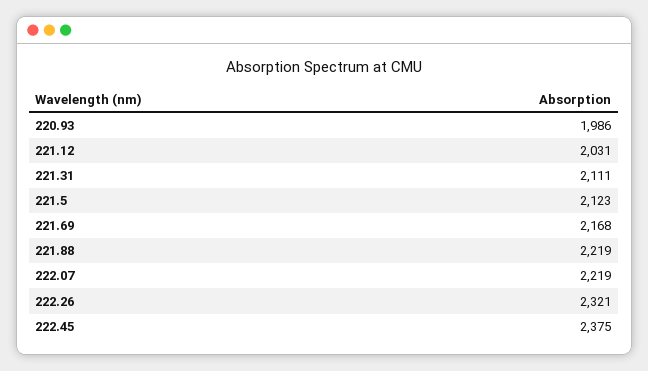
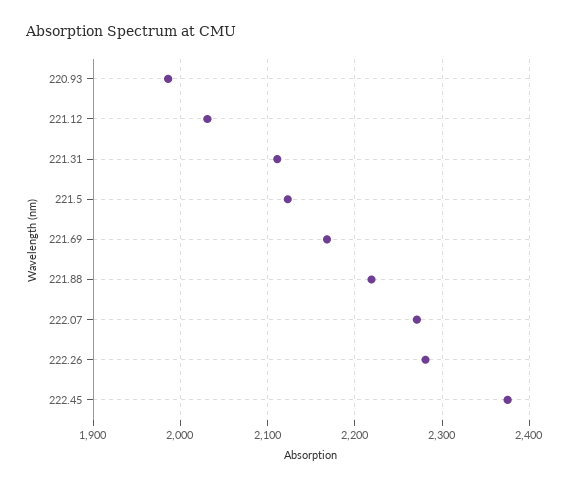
222.07: 2219 -> 2270
222.26: 2321 -> 2280

